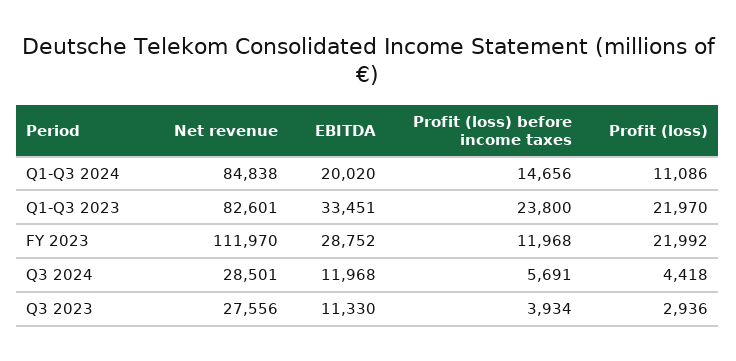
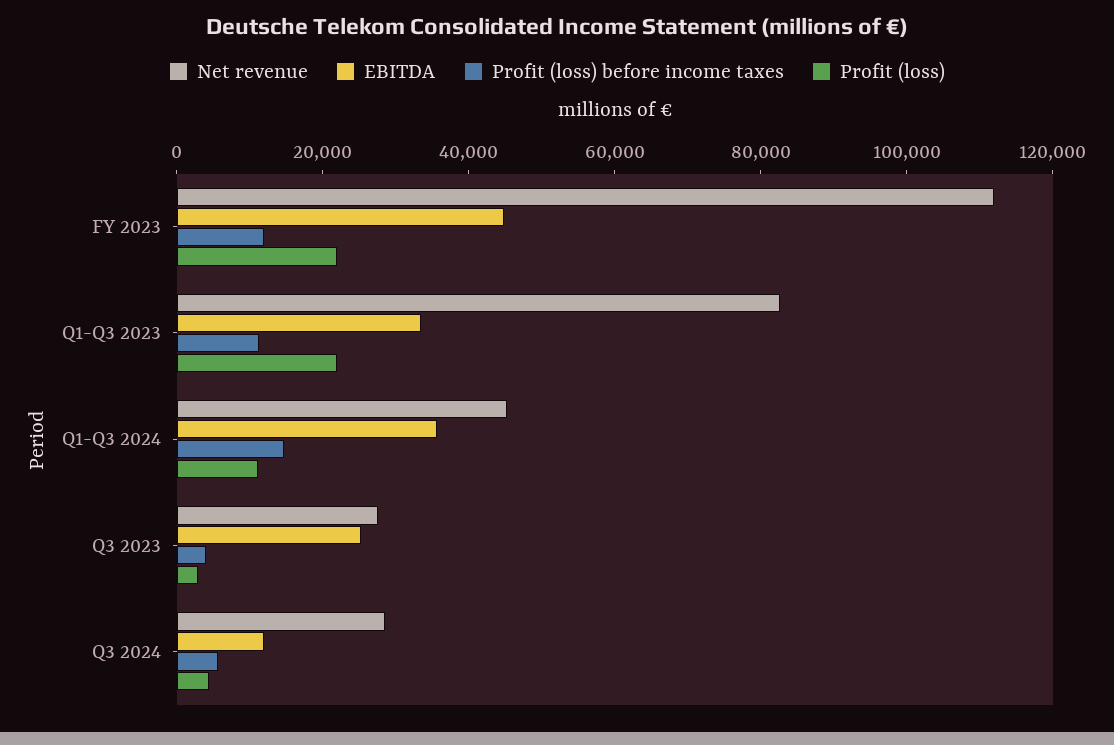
Net revenue, Q1-Q3 2024: 84838 -> 45000
EBITDA, Q1-Q3 2024: 20020 -> 35000
Profit (loss) before income taxes, Q1-Q3 2023: 23800 -> 10000
EBITDA, FY 2023: 28752 -> 45000
EBITDA, Q3 2023: 11330 -> 25000

